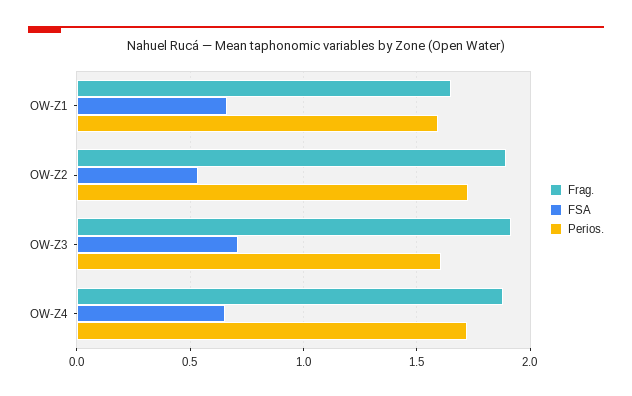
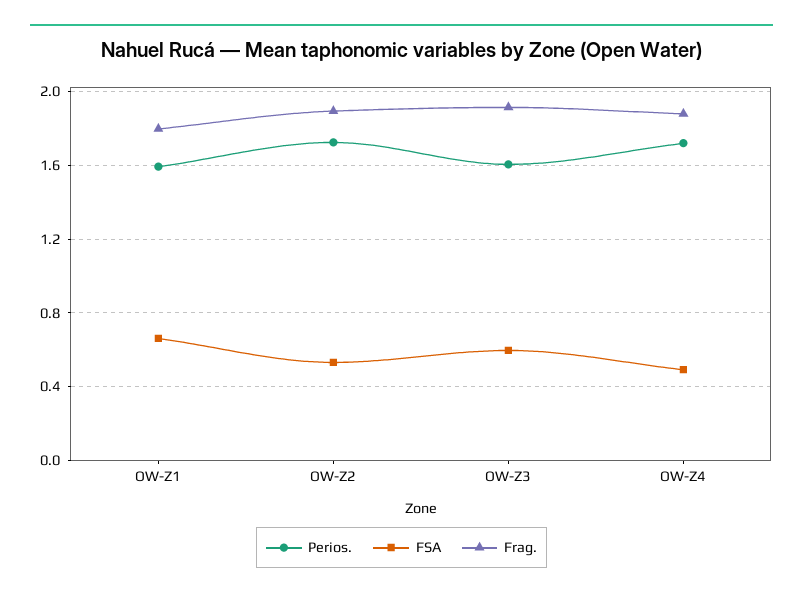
Frag., OW-Z1: 1.65 -> 1.8
FSA, OW-Z3: 0.7 -> 0.6
FSA, OW-Z4: 0.65 -> 0.5

